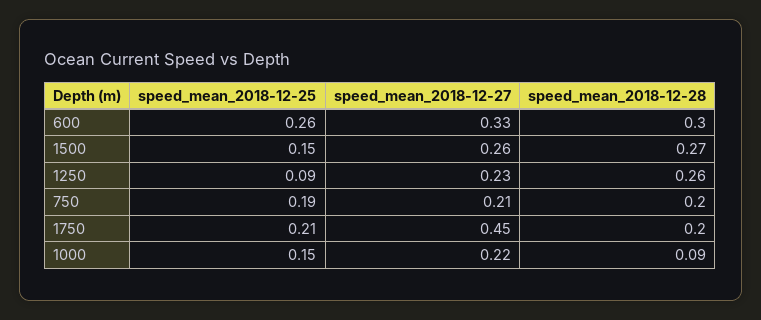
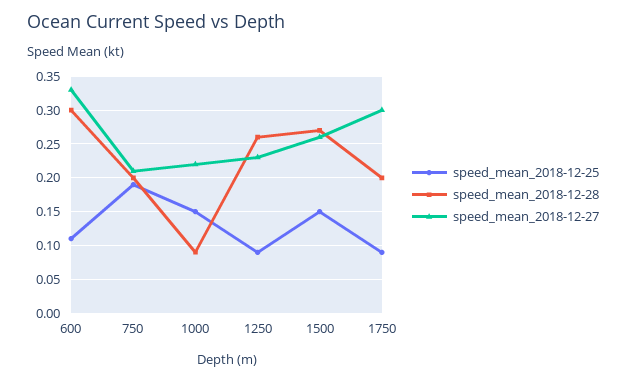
speed_mean_2018-12-25, 600: 0.26 -> 0.11
speed_mean_2018-12-25, 1750: 0.21 -> 0.09
speed_mean_2018-12-27, 1750: 0.45 -> 0.3

